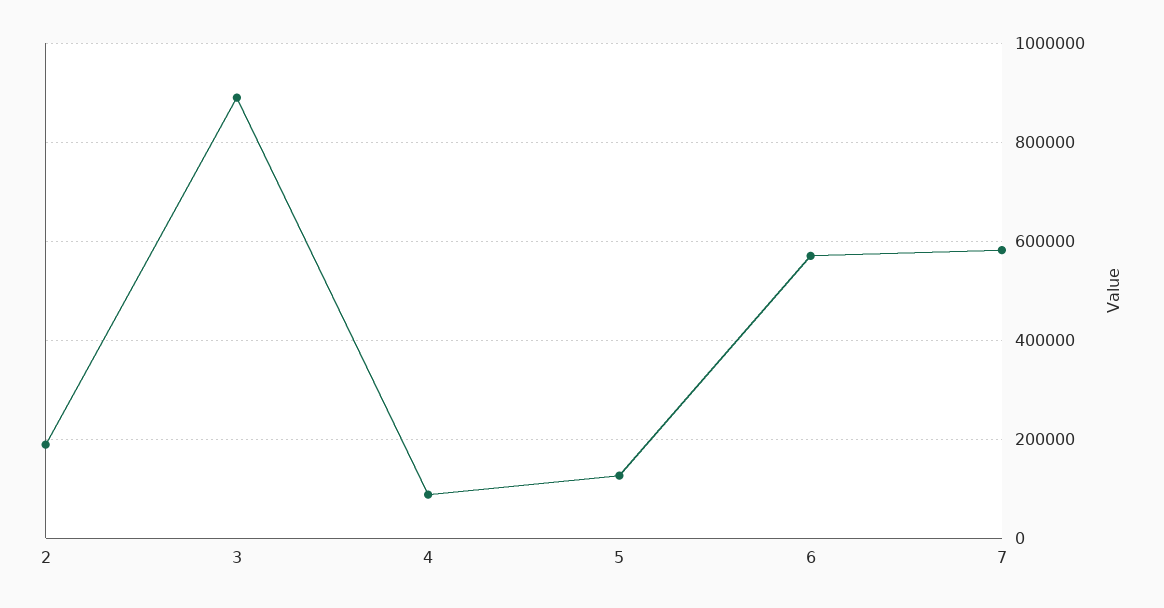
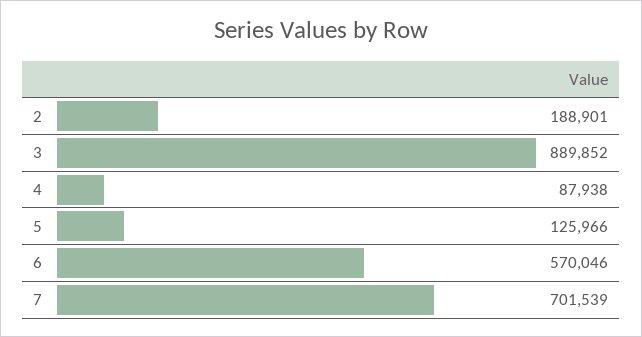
7: 580000 -> 701539

